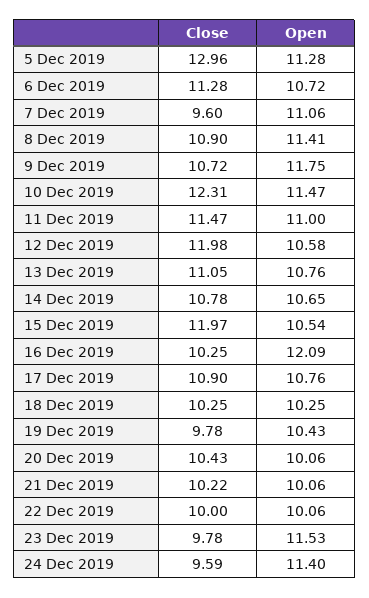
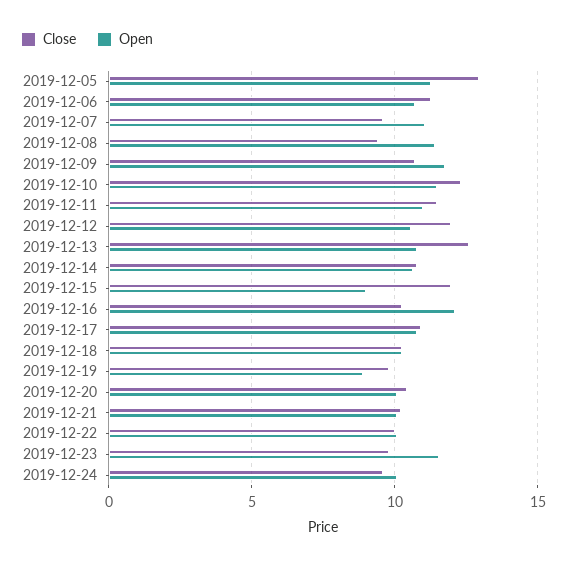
Close, 8 Dec 2019: 10.9 -> 9.5
Close, 13 Dec 2019: 11.05 -> 12.5
Open, 15 Dec 2019: 10.54 -> 9
Open, 19 Dec 2019: 10.43 -> 9
Open, 24 Dec 2019: 11.4 -> 10

